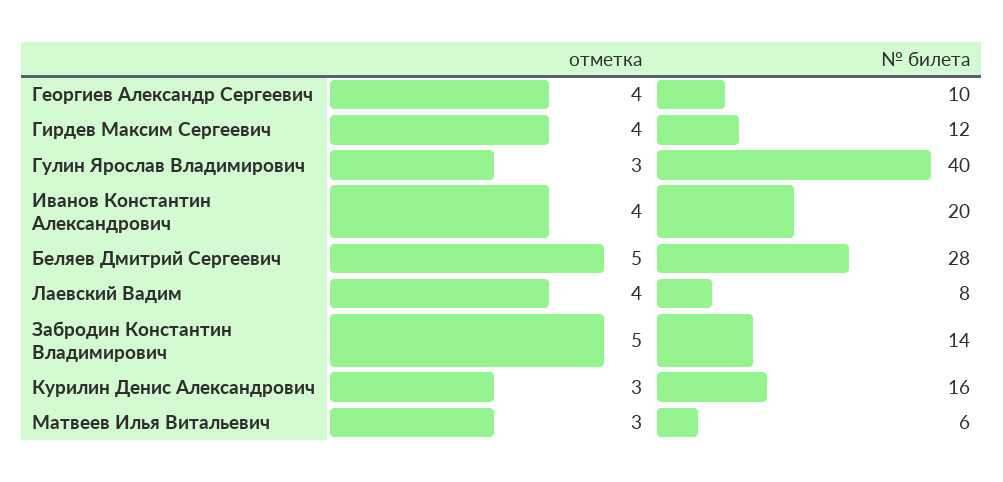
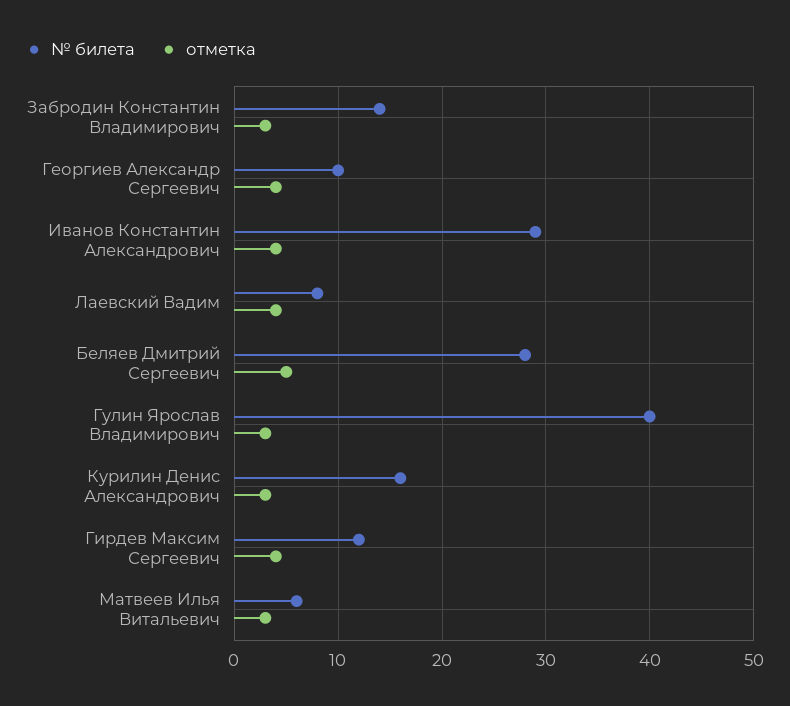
№ билета, Иванов Константин Александрович: 20 -> 29
отметка, Забродин Константин Владимирович: 5 -> 3

